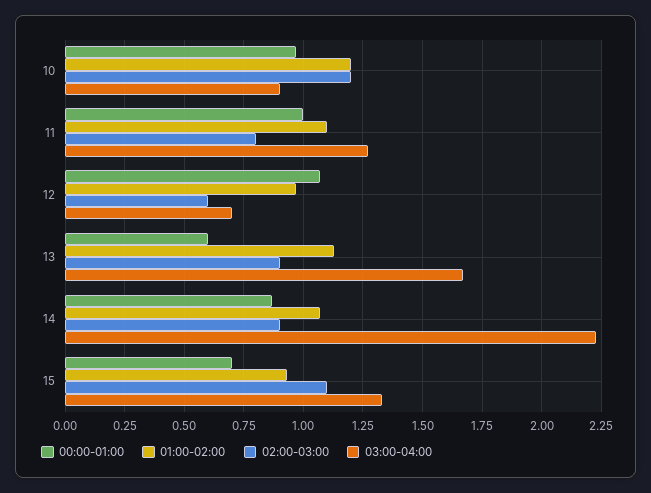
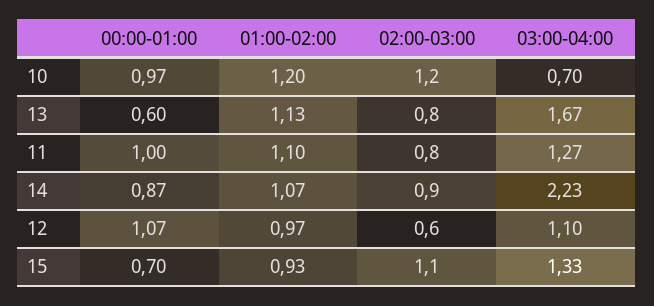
03:00-04:00, 10: 0.9 -> 0.7
03:00-04:00, 12: 0.7 -> 1.1
02:00-03:00, 13: 0.9 -> 0.8

